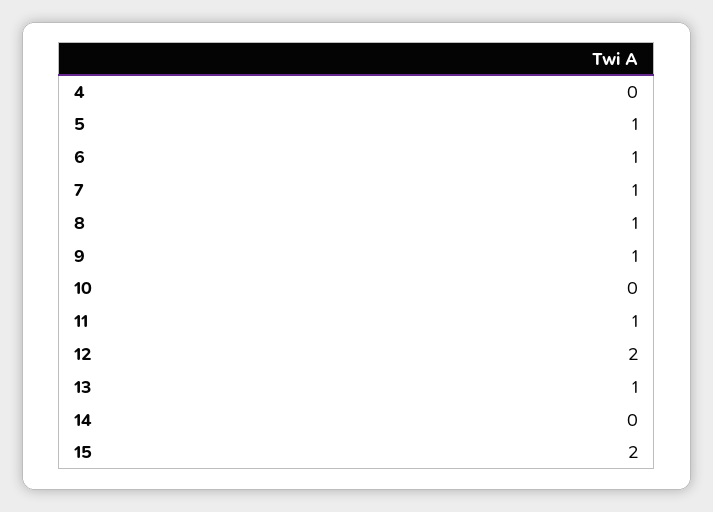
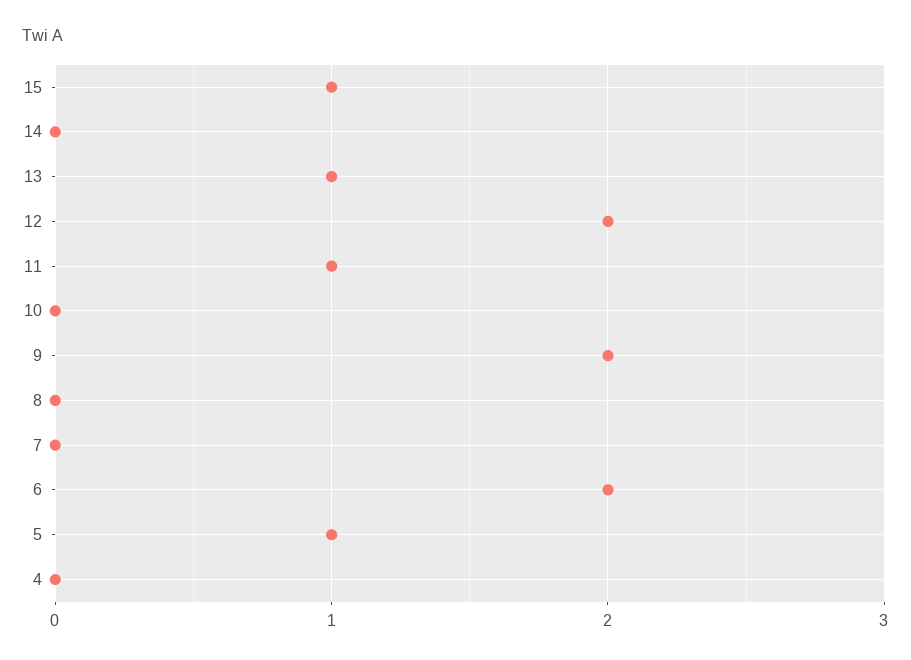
6: 1 -> 2
7: 1 -> 0
8: 1 -> 0
9: 1 -> 2
15: 2 -> 1

